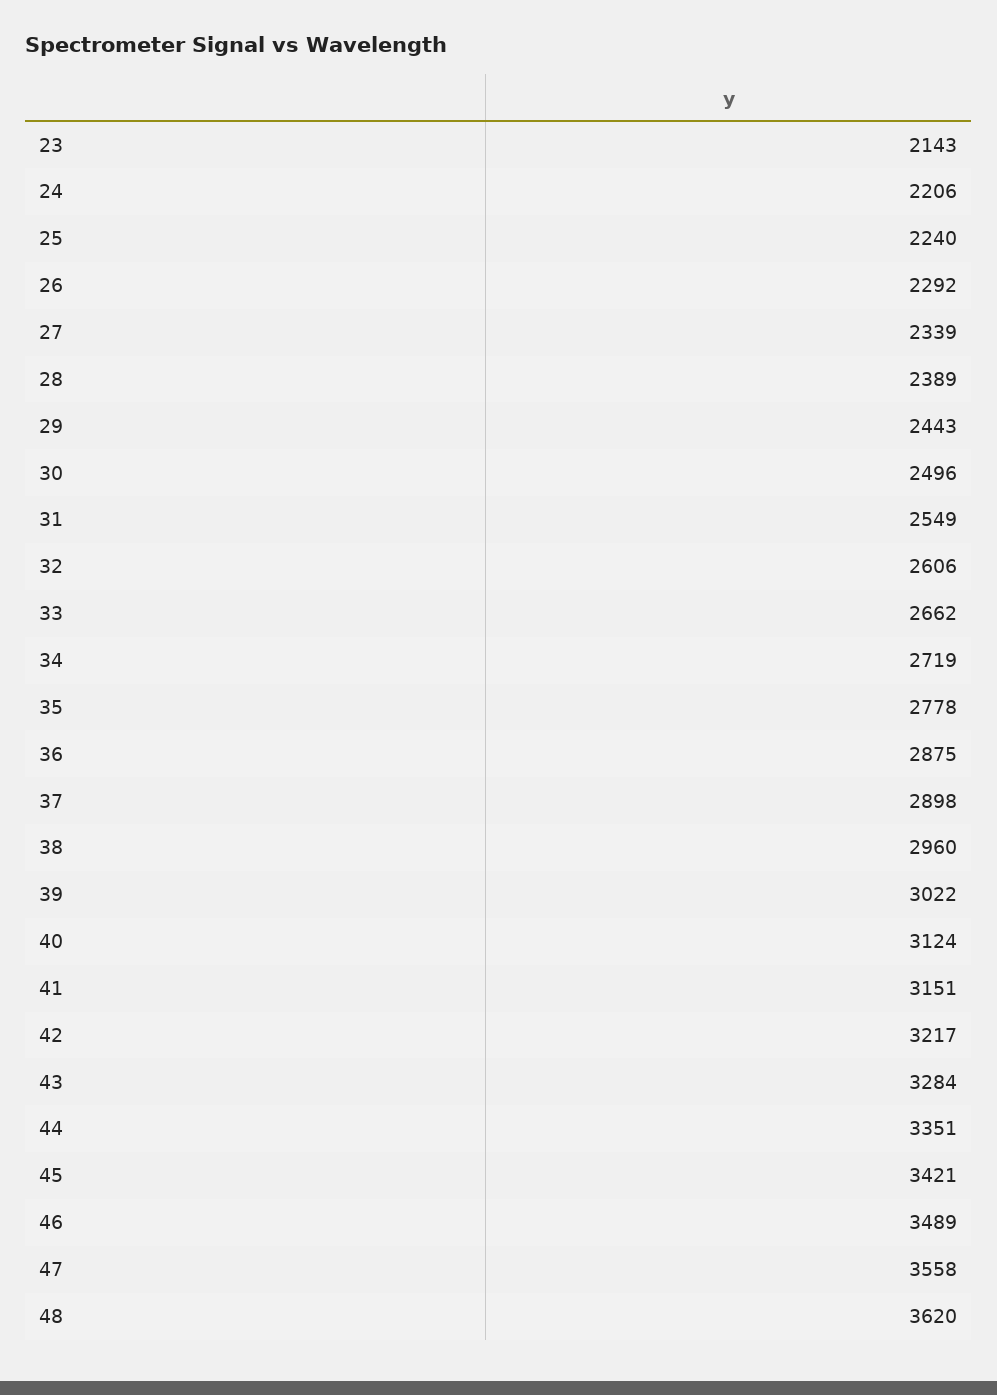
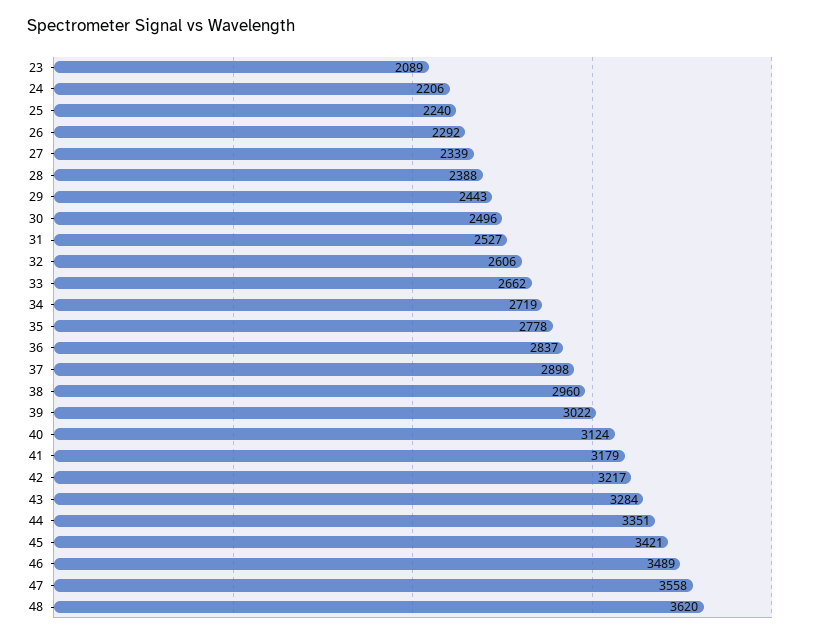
23: 2143 -> 2089
28: 2389 -> 2388
31: 2549 -> 2527
36: 2875 -> 2837
41: 3151 -> 3179

